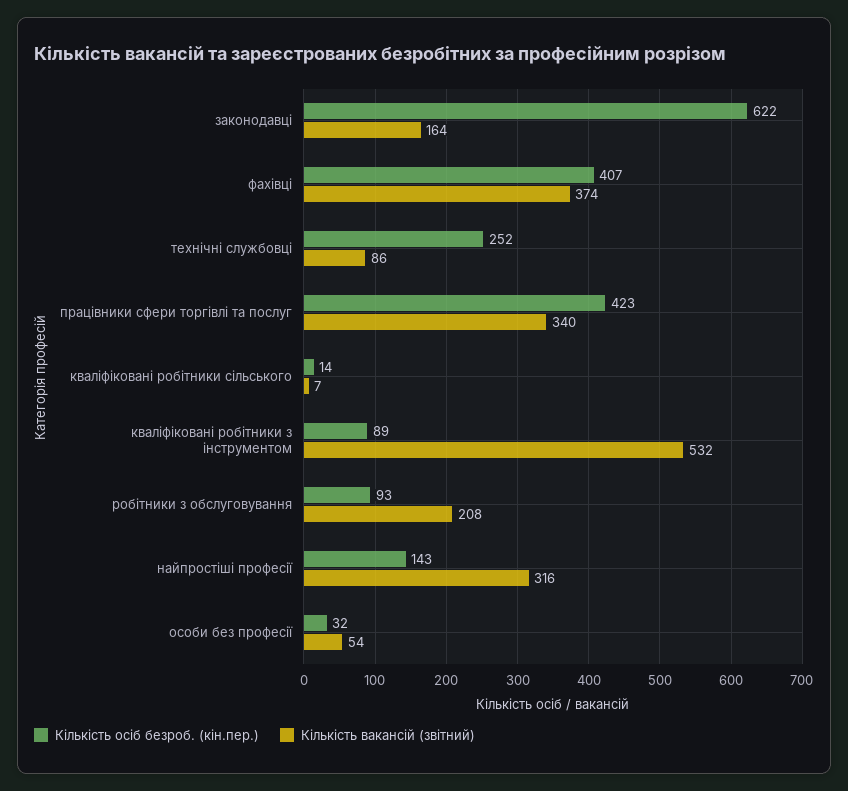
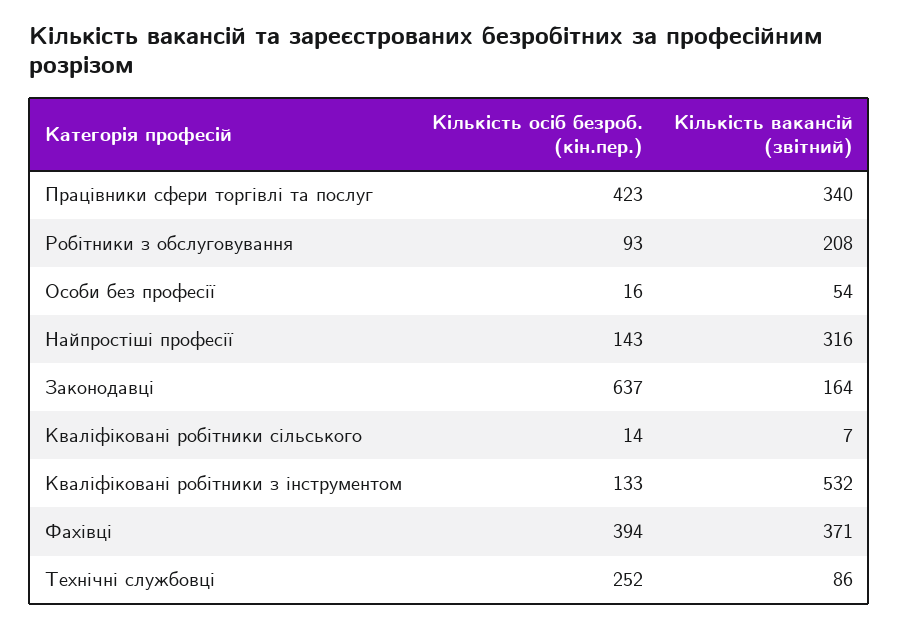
Кількість осіб безроб. (кін.пер.), законодавці: 622 -> 637
Кількість осіб безроб. (кін.пер.), фахівці: 407 -> 394
Кількість вакансій (звітний), фахівці: 374 -> 371
Кількість осіб безроб. (кін.пер.), кваліфіковані робітники з інструментом: 89 -> 133
Кількість осіб безроб. (кін.пер.), особи без професії: 32 -> 16

